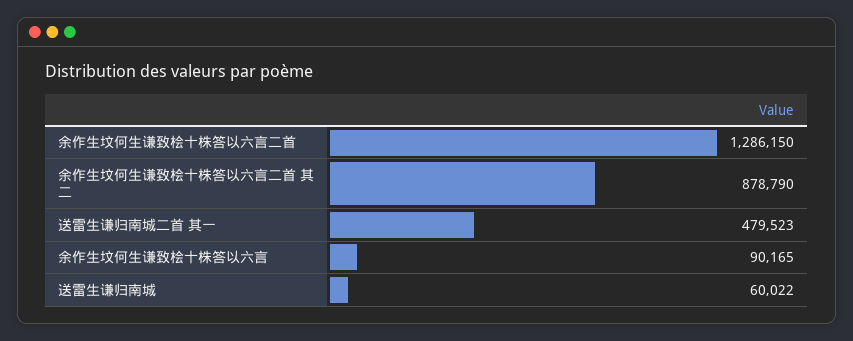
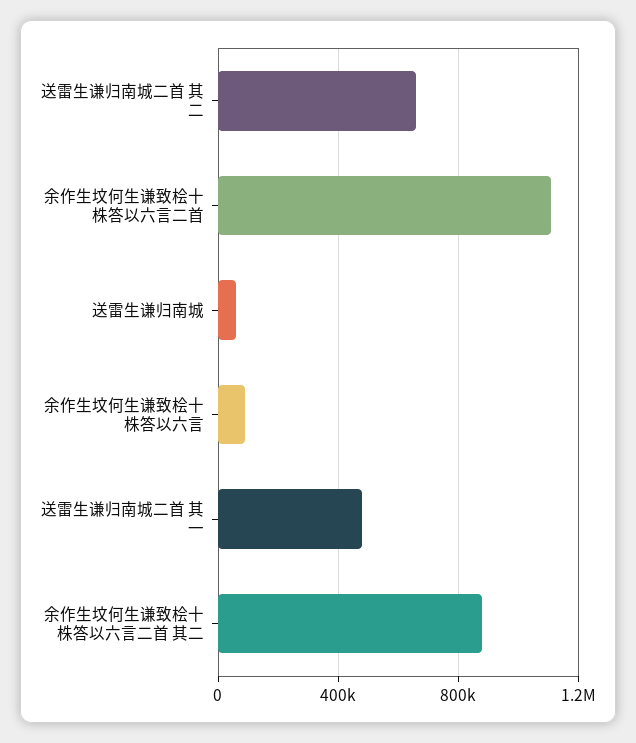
余作生坟何生谦致桧十株答以六言二首: 1286150 -> 1100000
送雷生谦归南城二首 其二: none -> 650000

